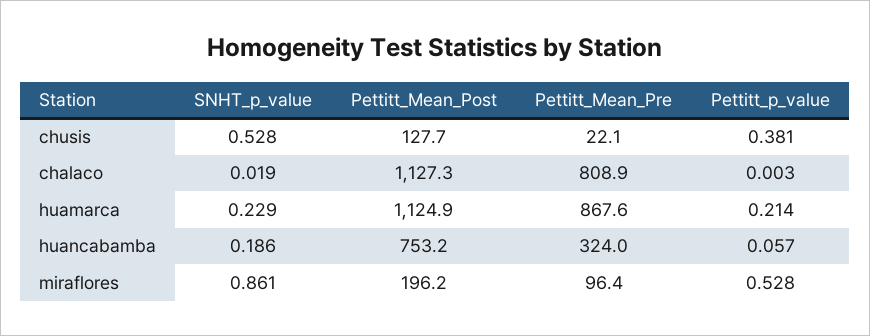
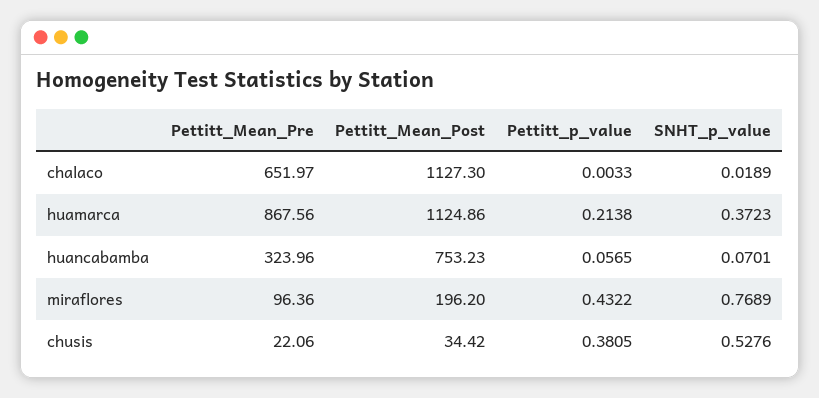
Pettitt_Mean_Post, chusis: 127.7 -> 34.42
Pettitt_Mean_Pre, chalaco: 808.9 -> 651.97
SNHT_p_value, huamarca: 0.229 -> 0.3723
SNHT_p_value, huancabamba: 0.186 -> 0.0701
SNHT_p_value, miraflores: 0.861 -> 0.7689
Pettitt_p_value, miraflores: 0.528 -> 0.4322

